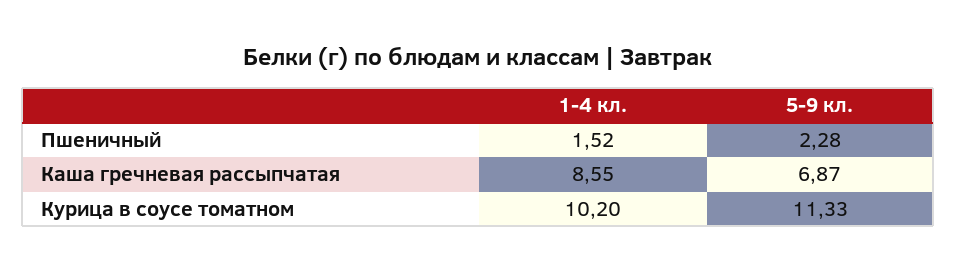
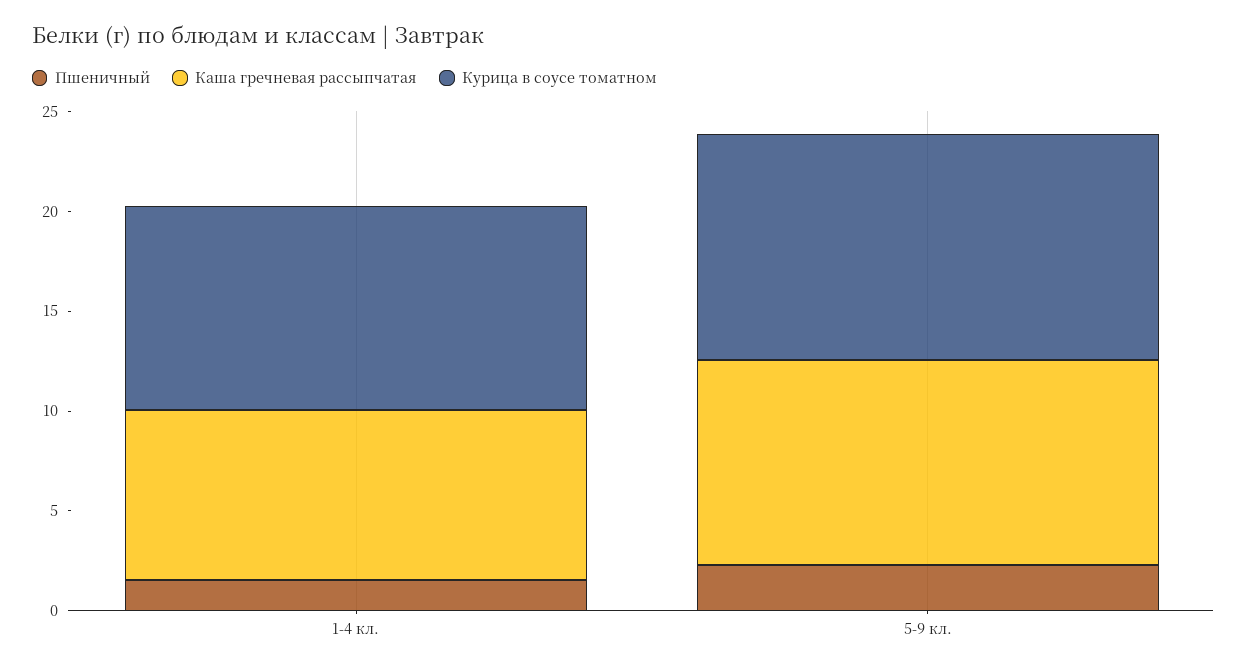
Каша гречневая рассыпчатая, 5-9 кл.: 6.87 -> 10

